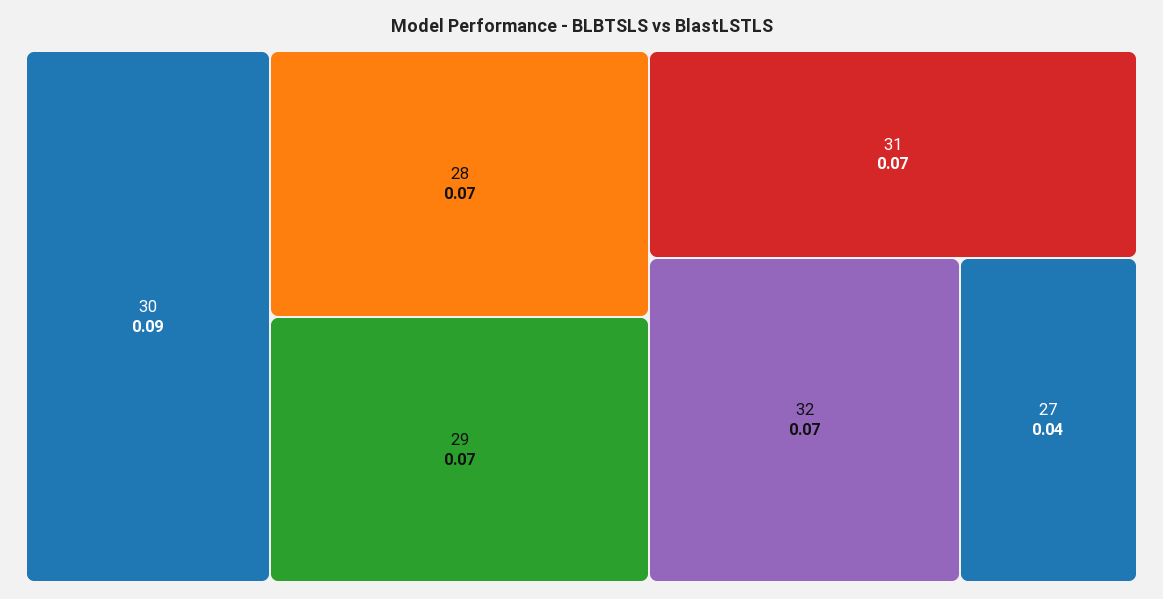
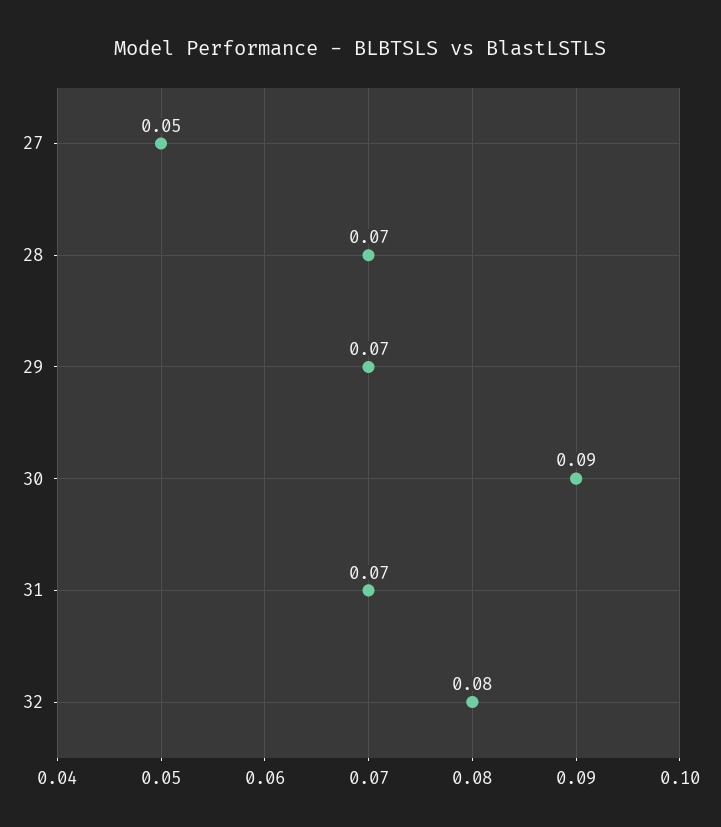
32: 0.07 -> 0.08
27: 0.04 -> 0.05

